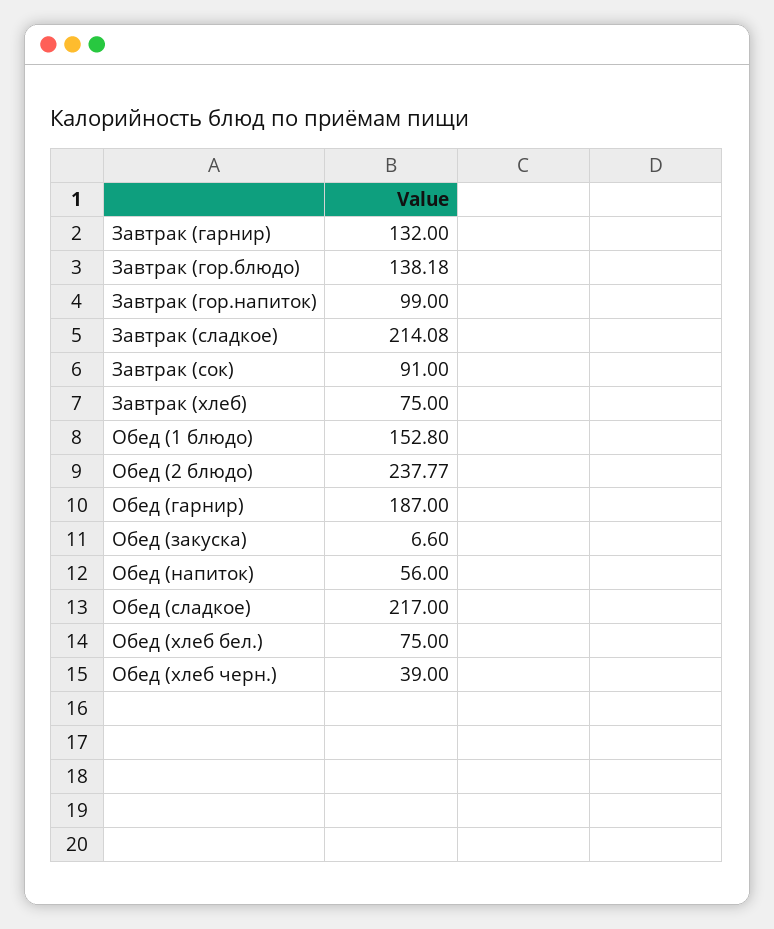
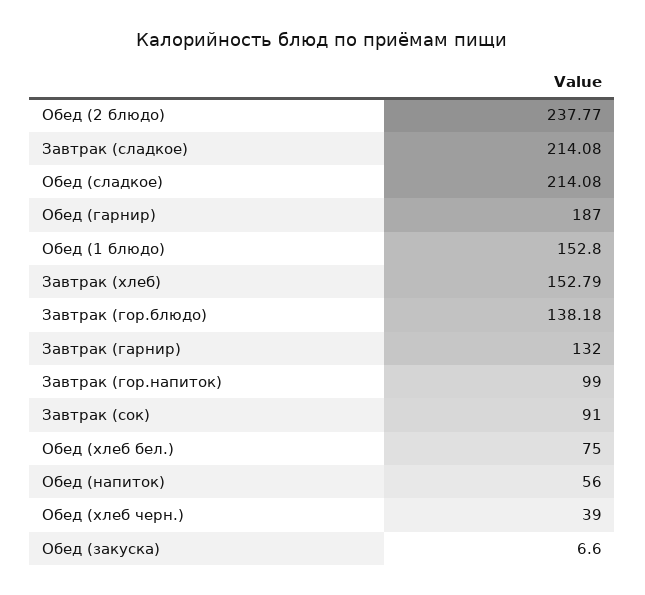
Завтрак (хлеб): 75 -> 152.79
Обед (сладкое): 217 -> 214.08

